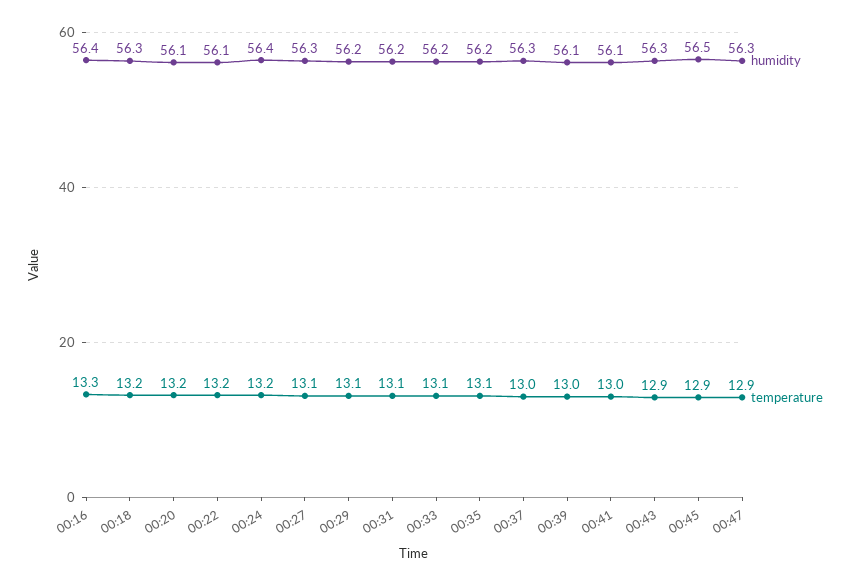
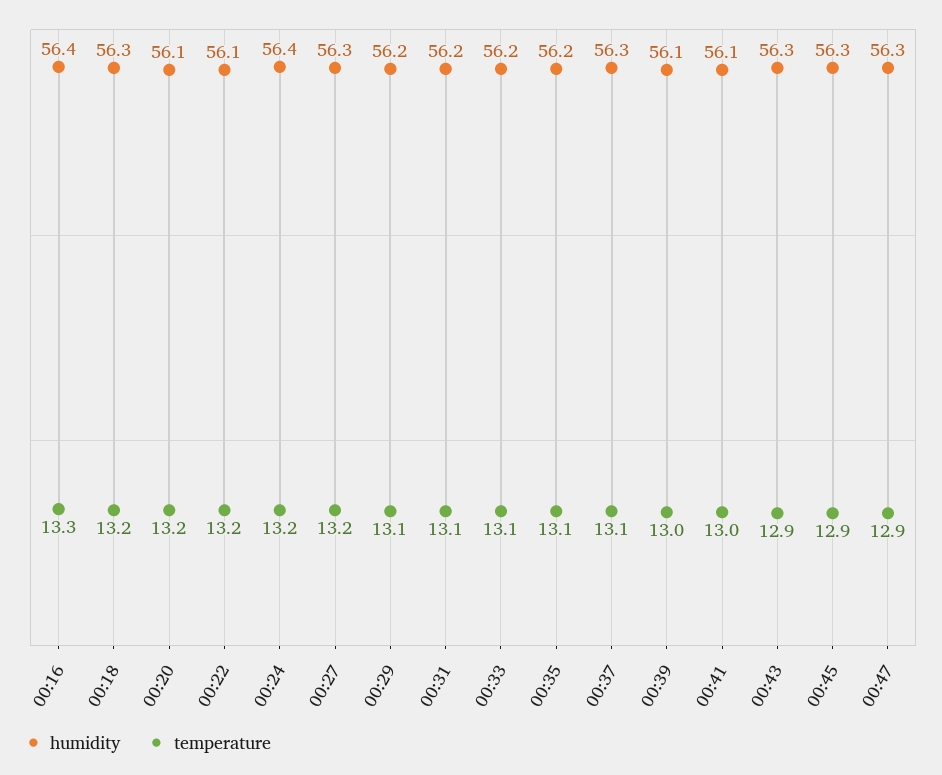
temperature, 00:27: 13.1 -> 13.2
temperature, 00:37: 13 -> 13.1
humidity, 00:45: 56.5 -> 56.3

